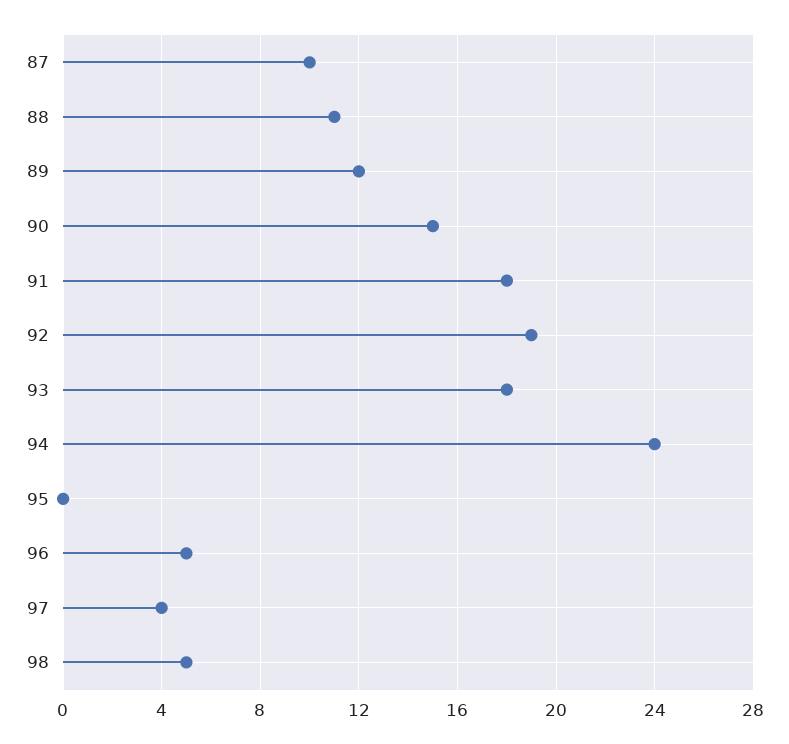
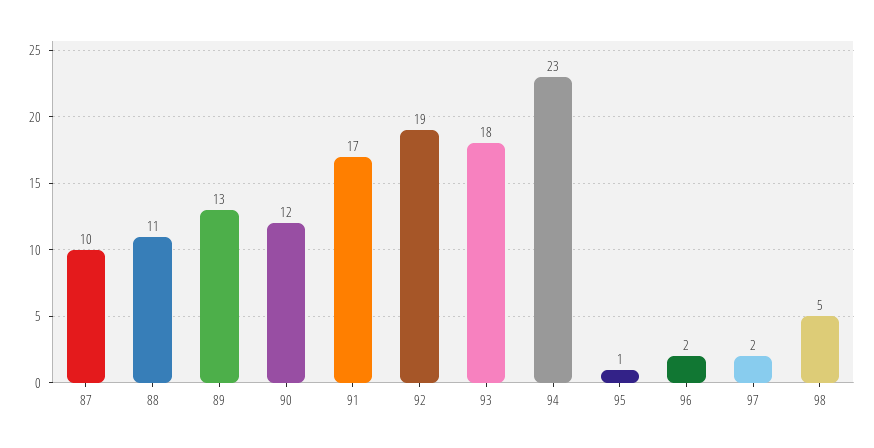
89: 12 -> 13
90: 15 -> 12
91: 18 -> 17
94: 24 -> 23
95: 0 -> 1
96: 5 -> 2
97: 4 -> 2

